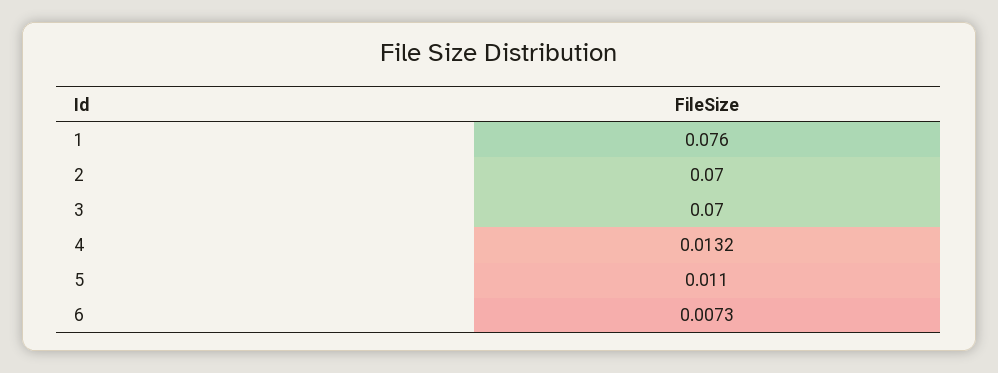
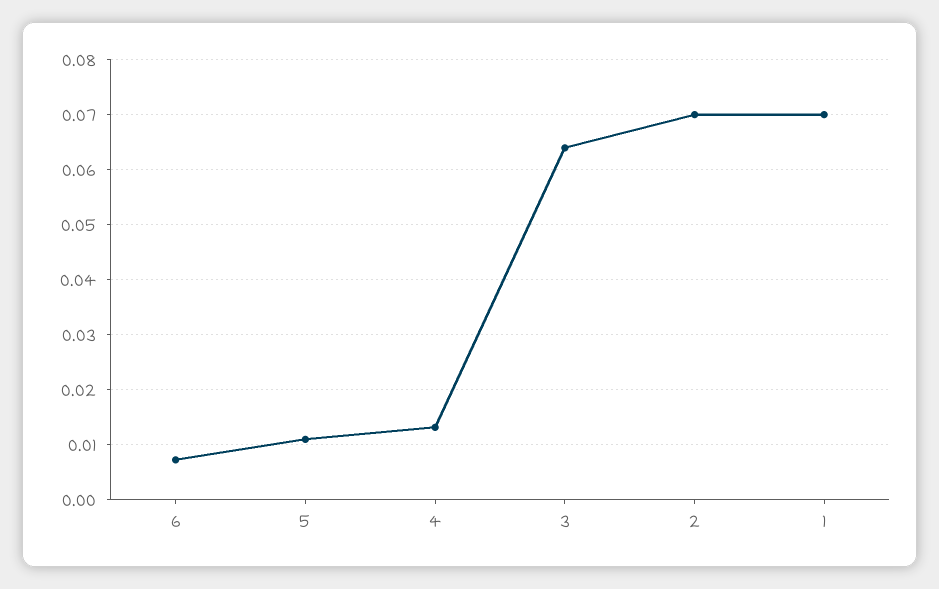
1: 0.076 -> 0.07
3: 0.07 -> 0.064

